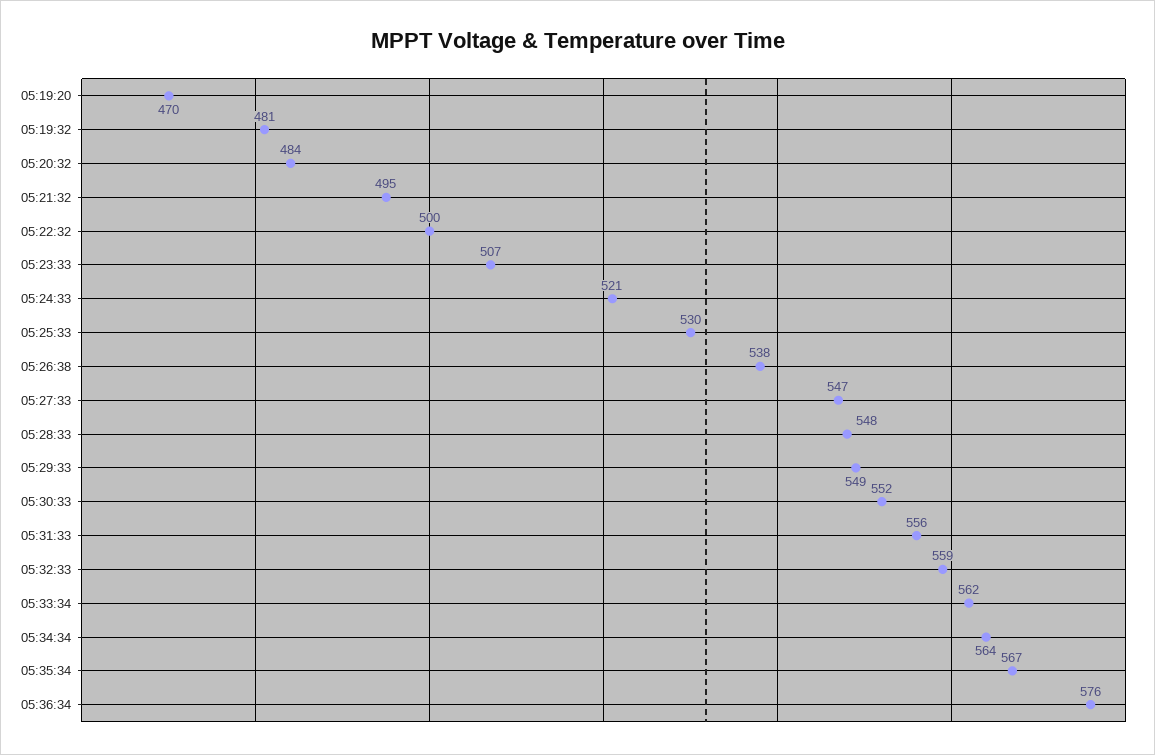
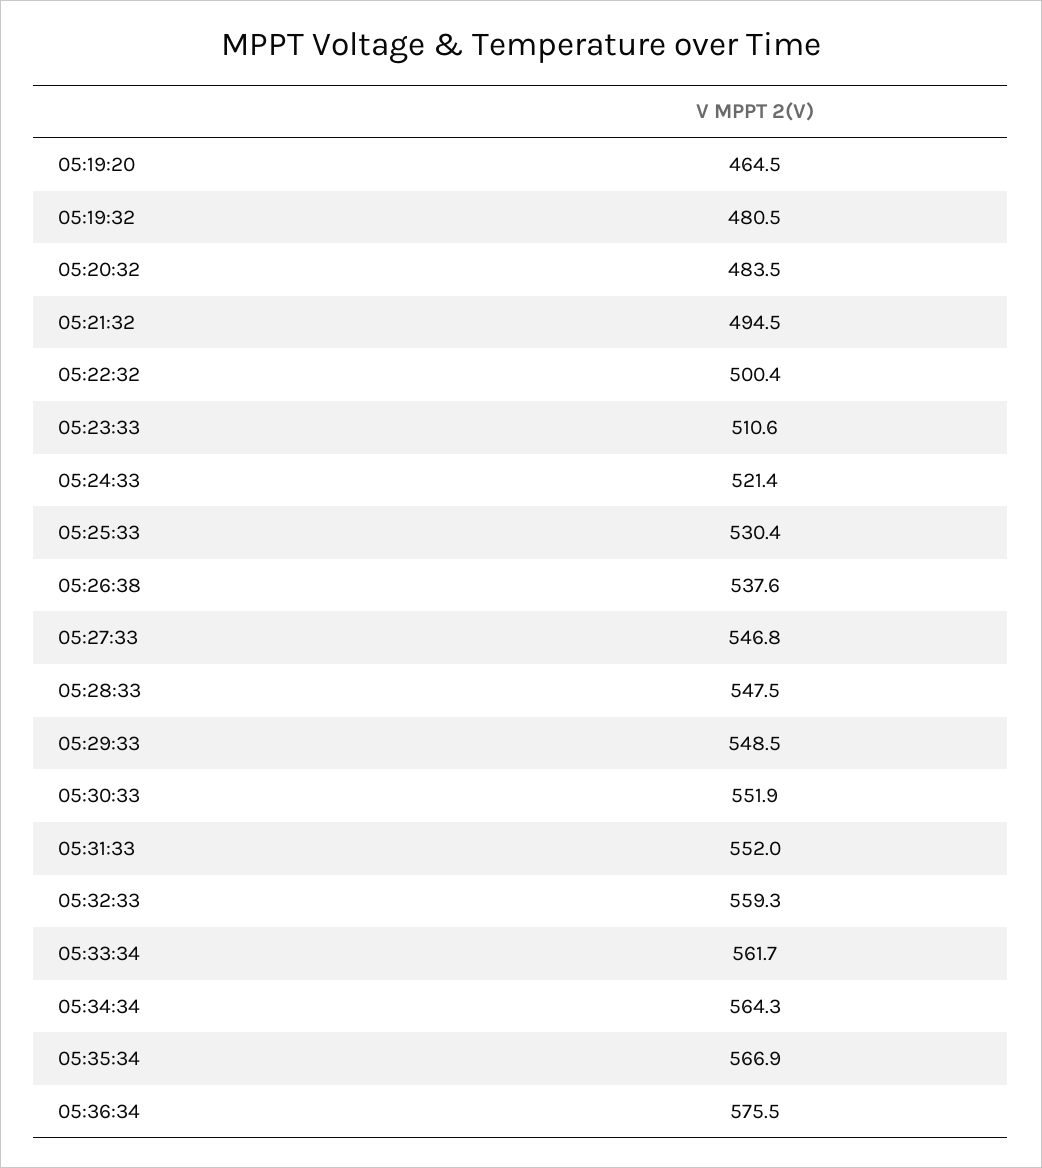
05:19:20: 470 -> 464.5
05:23:33: 507 -> 510.6
05:31:33: 556 -> 552

